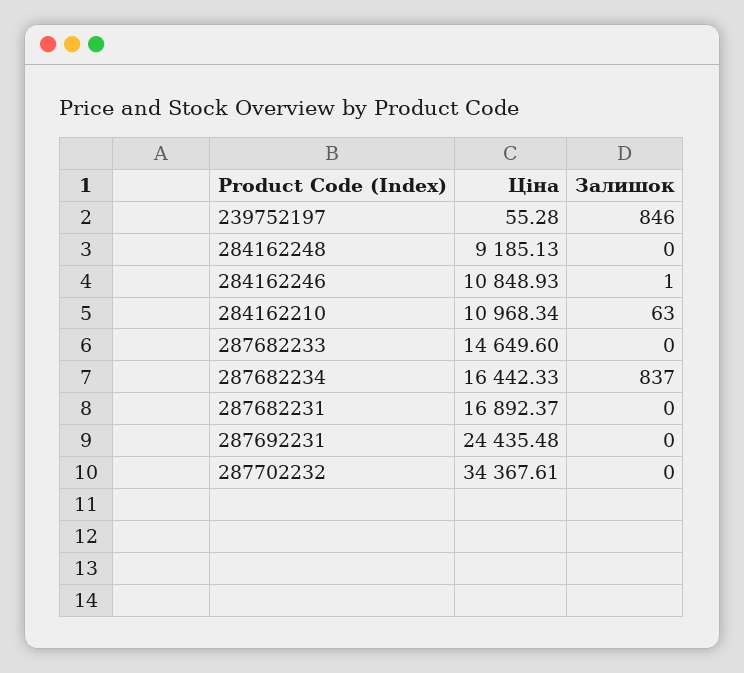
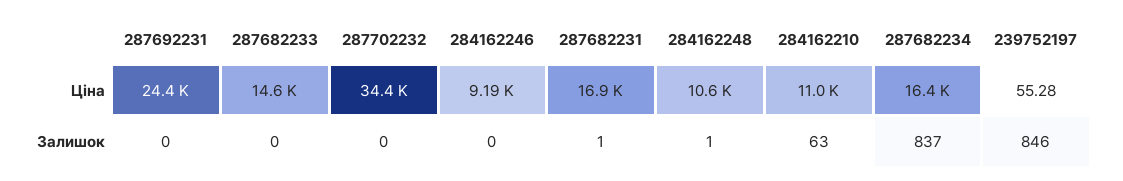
Ціна, 284162248: 9185.13 -> 10600
Залишок, 284162248: 0 -> 1
Ціна, 284162246: 10848.93 -> 9190
Залишок, 284162246: 1 -> 0
Залишок, 287682231: 0 -> 1

